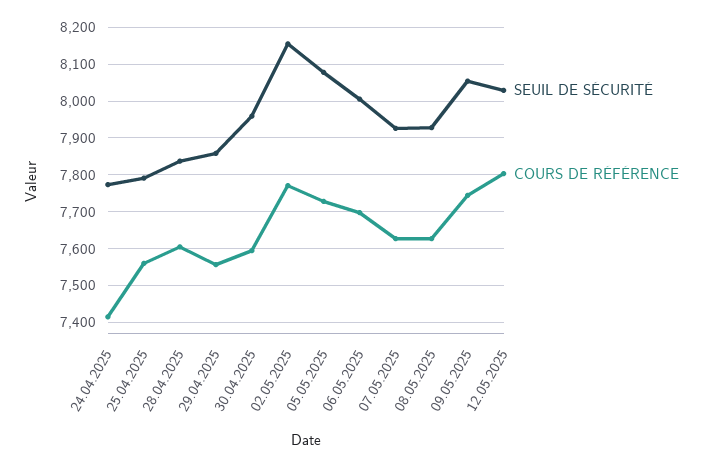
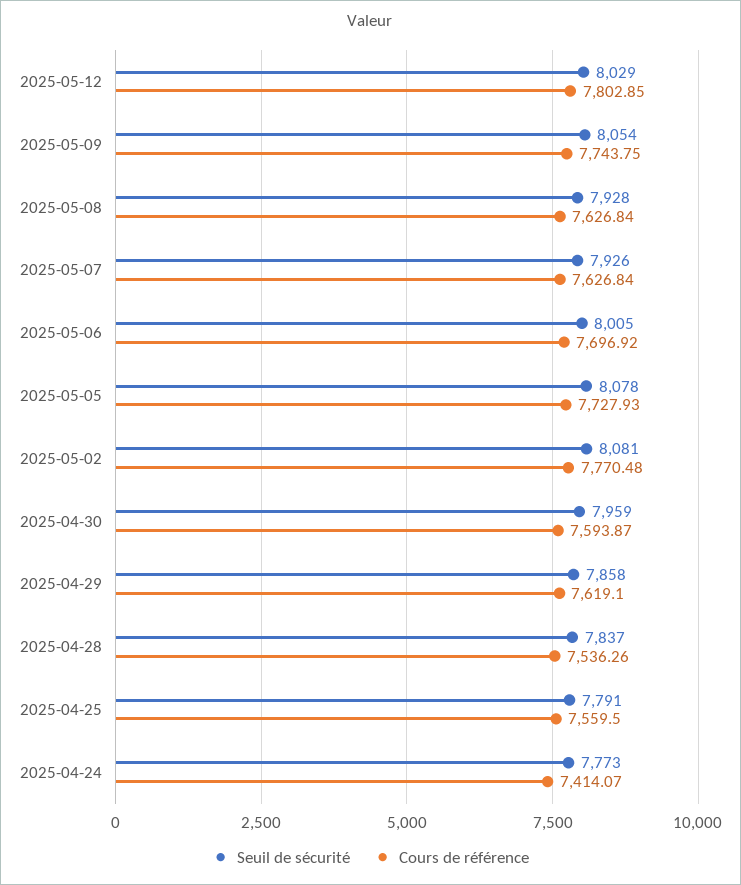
COURS DE RÉFÉRENCE, 28.04.2025: 7600 -> 7536.26
COURS DE RÉFÉRENCE, 29.04.2025: 7560 -> 7619.1
SEUIL DE SÉCURITÉ, 02.05.2025: 8160 -> 8081

